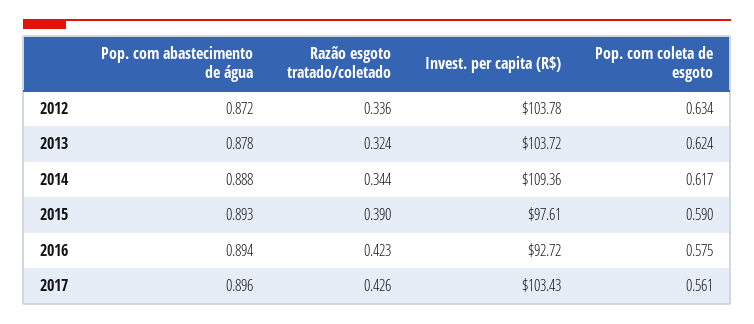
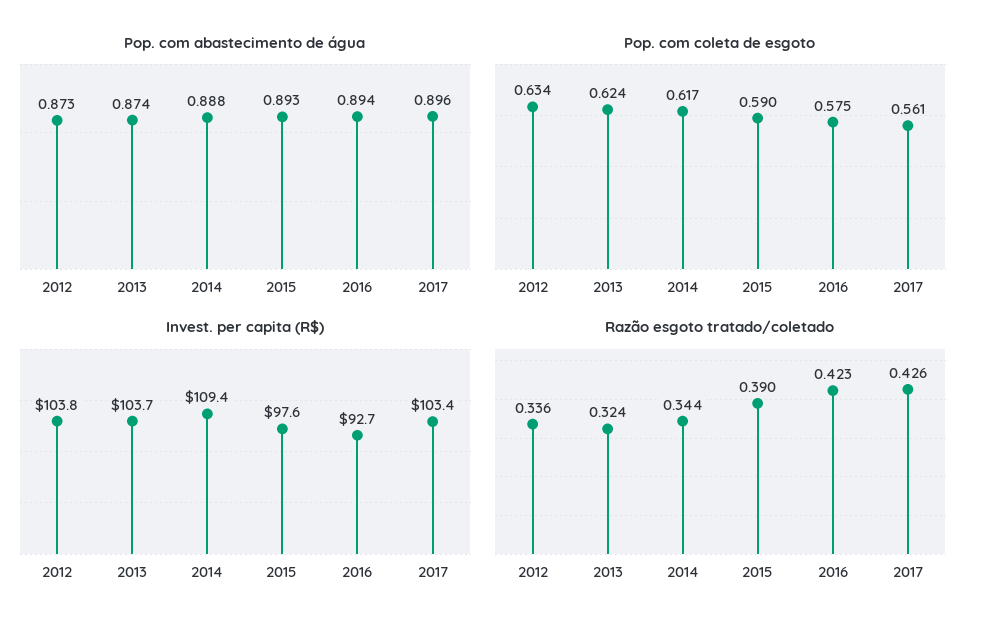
Pop. com abastecimento de água, 2012: 0.872 -> 0.873
Pop. com abastecimento de água, 2013: 0.878 -> 0.874

